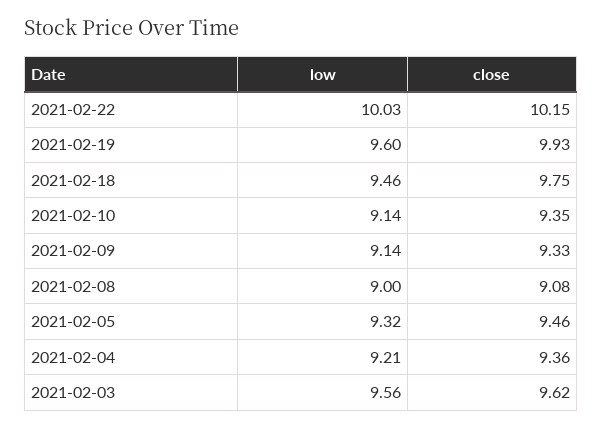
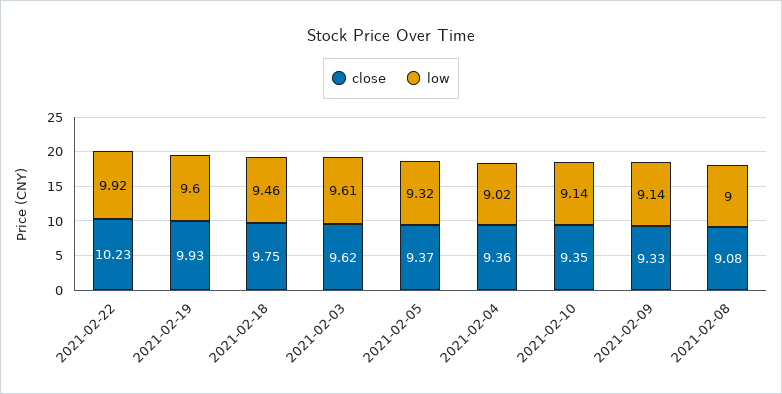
low, 2021-02-22: 10.03 -> 9.92
close, 2021-02-22: 10.15 -> 10.23
close, 2021-02-05: 9.46 -> 9.37
low, 2021-02-04: 9.21 -> 9.02
low, 2021-02-03: 9.56 -> 9.61

